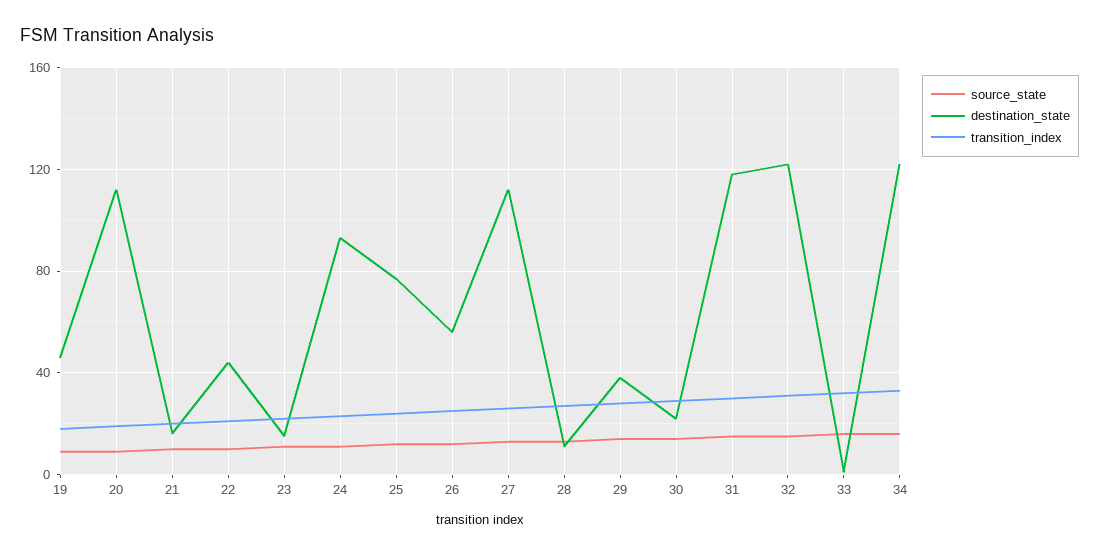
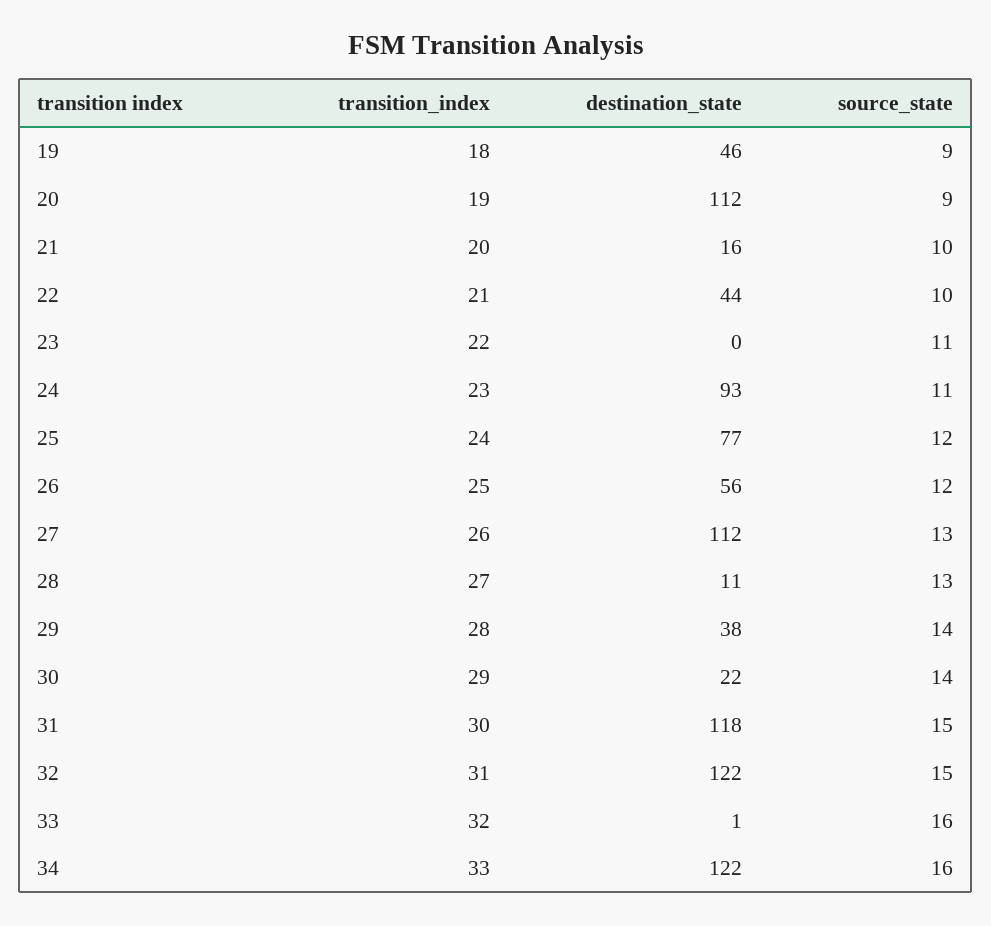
destination_state, 23: 15 -> 0

